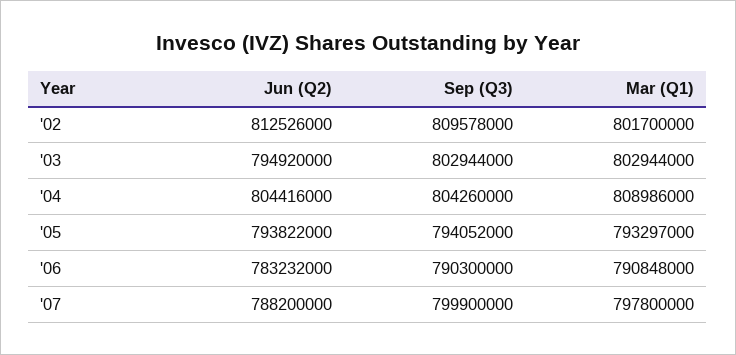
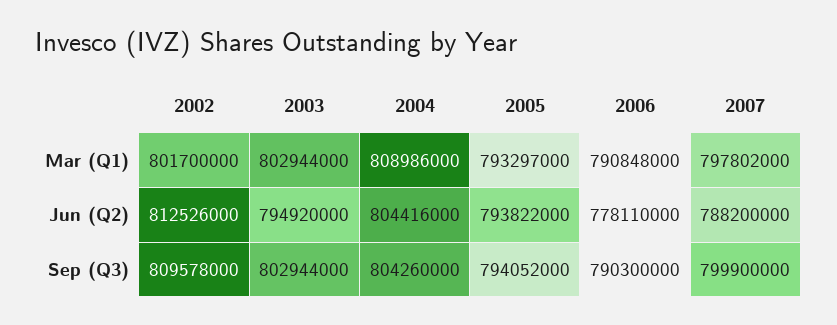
Jun (Q2), '06: 783232000 -> 778110000
Mar (Q1), '07: 797800000 -> 797802000

